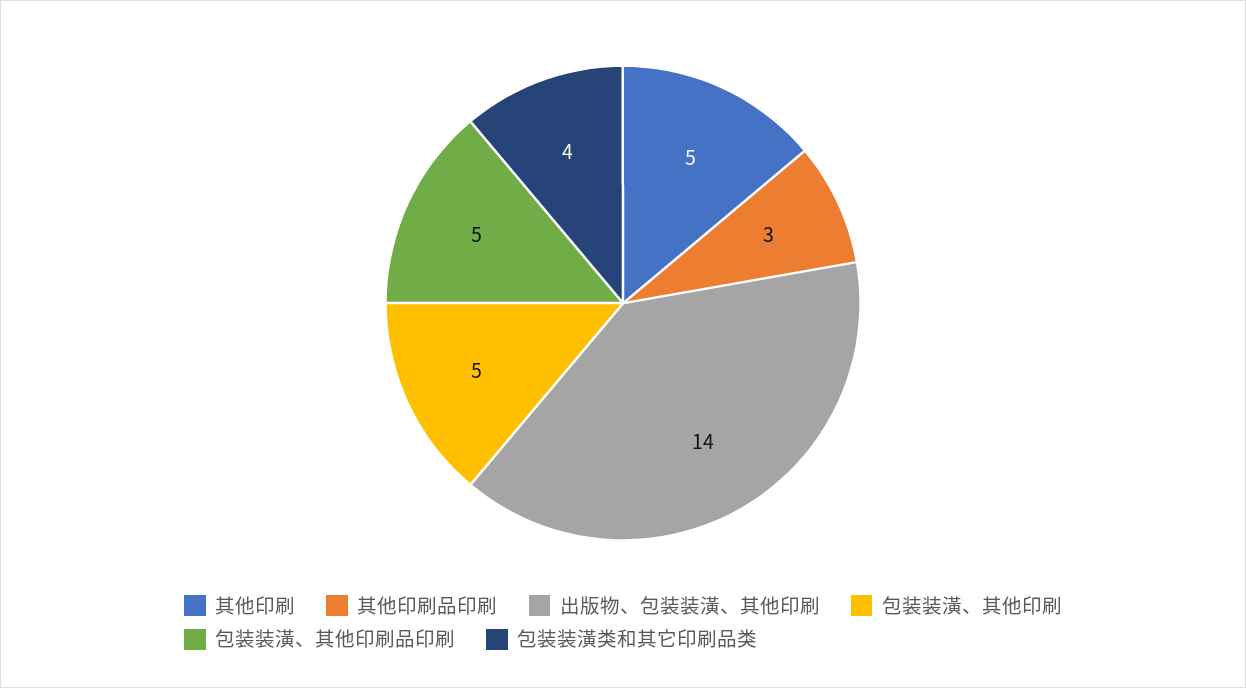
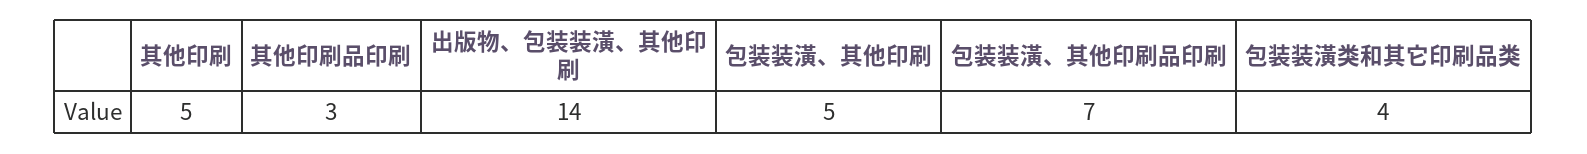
包装装潢、其他印刷品印刷: 5 -> 7

